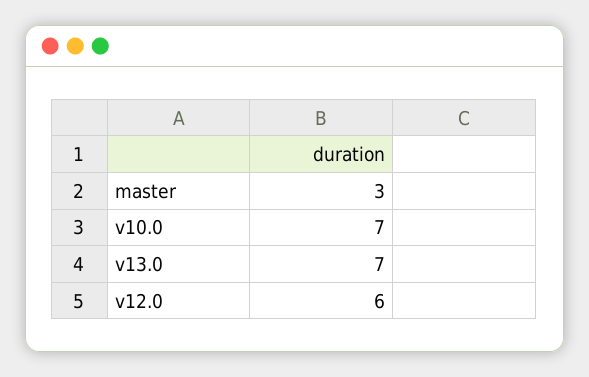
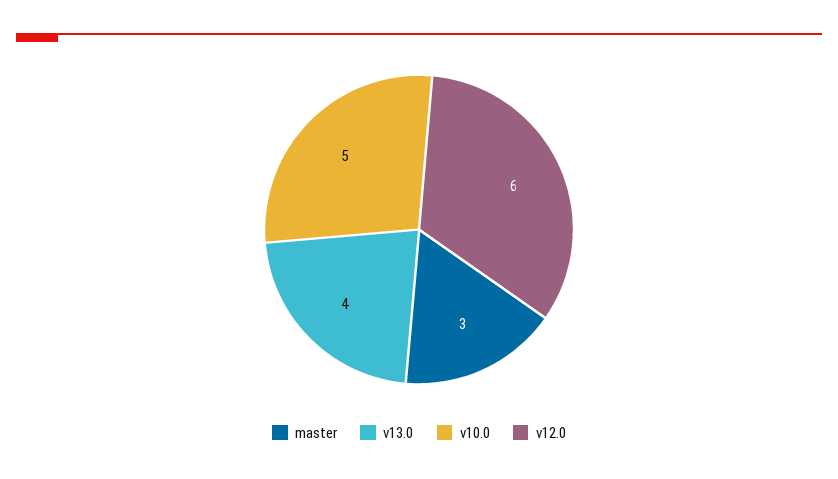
v10.0: 7 -> 5
v13.0: 7 -> 4

